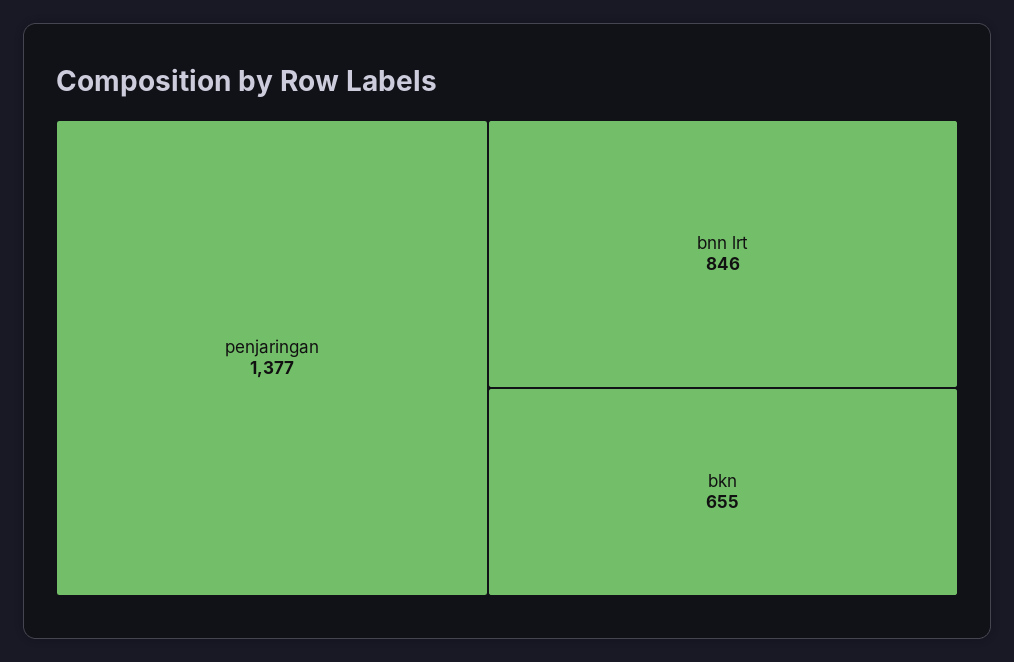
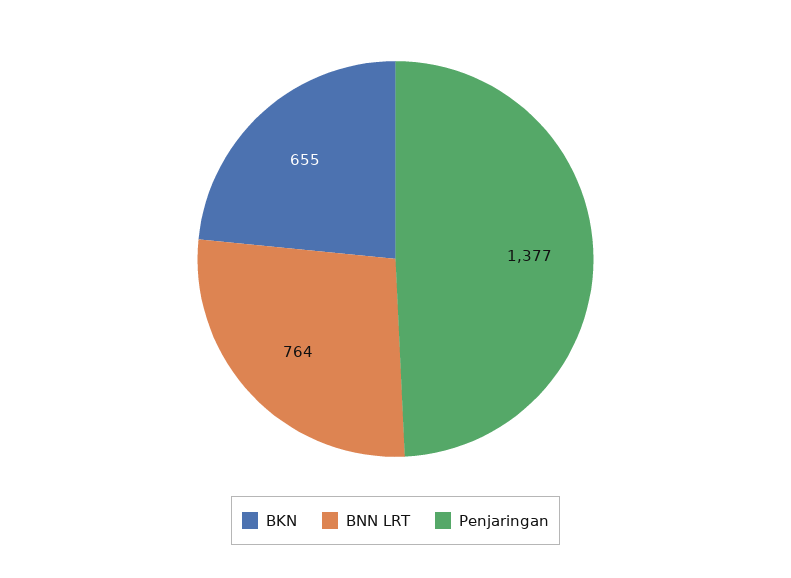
bnn lrt: 846 -> 764

